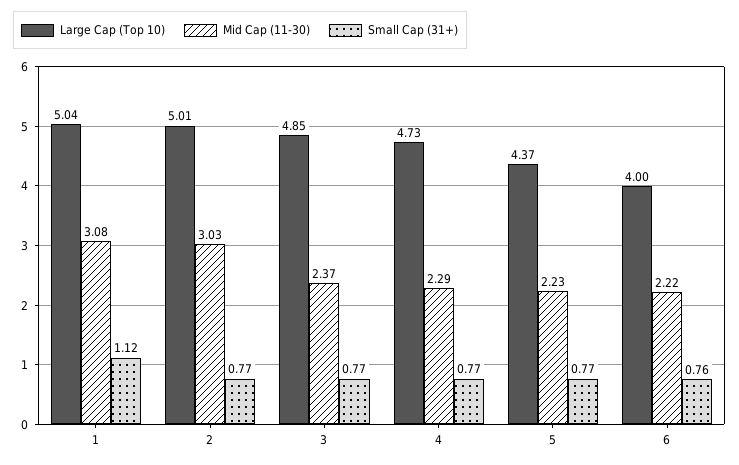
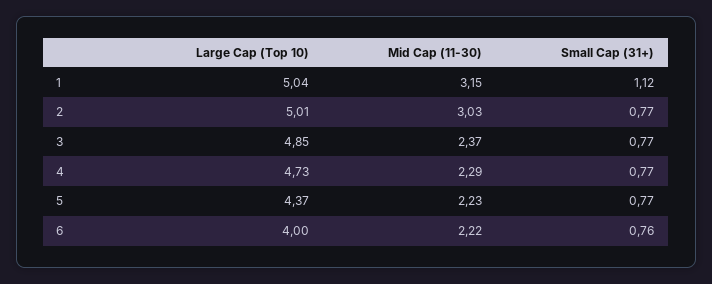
Mid Cap (11-30), 1: 3.08 -> 3.15

